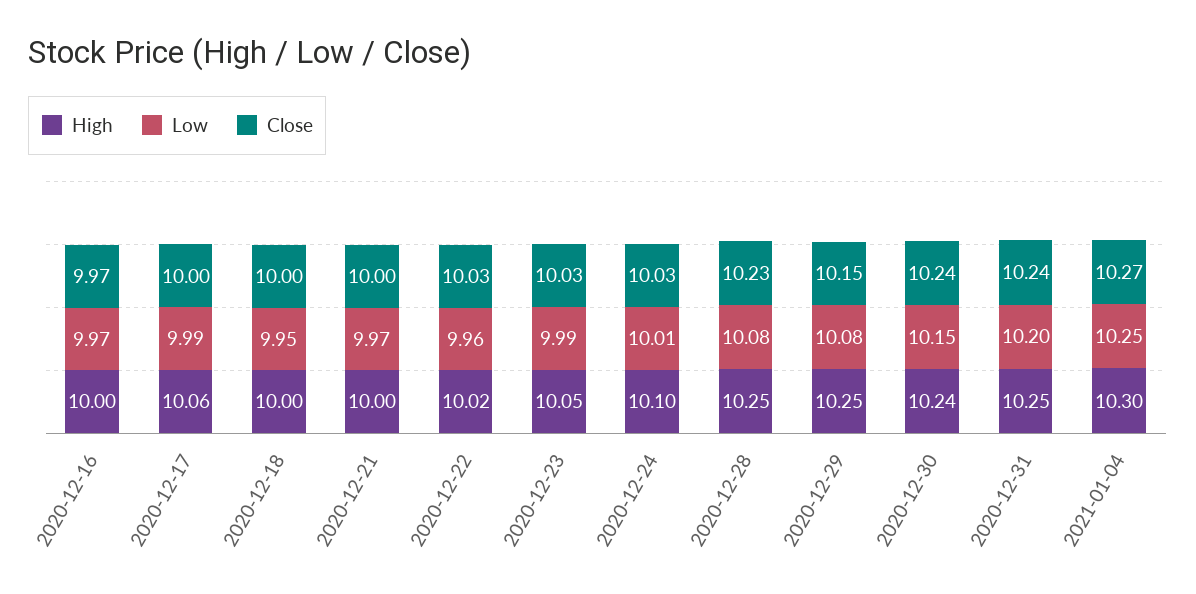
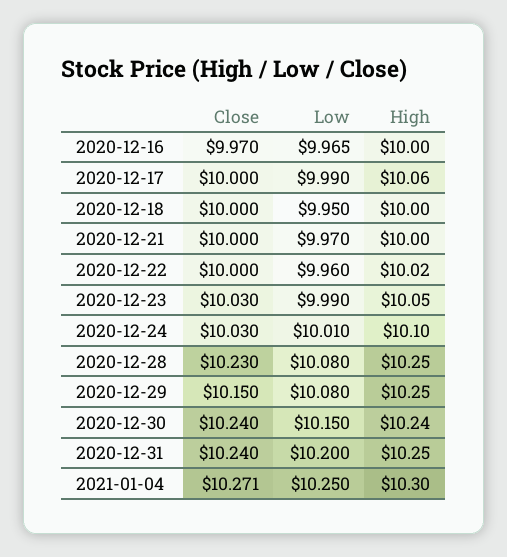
Close, 2020-12-22: 10.03 -> 10

